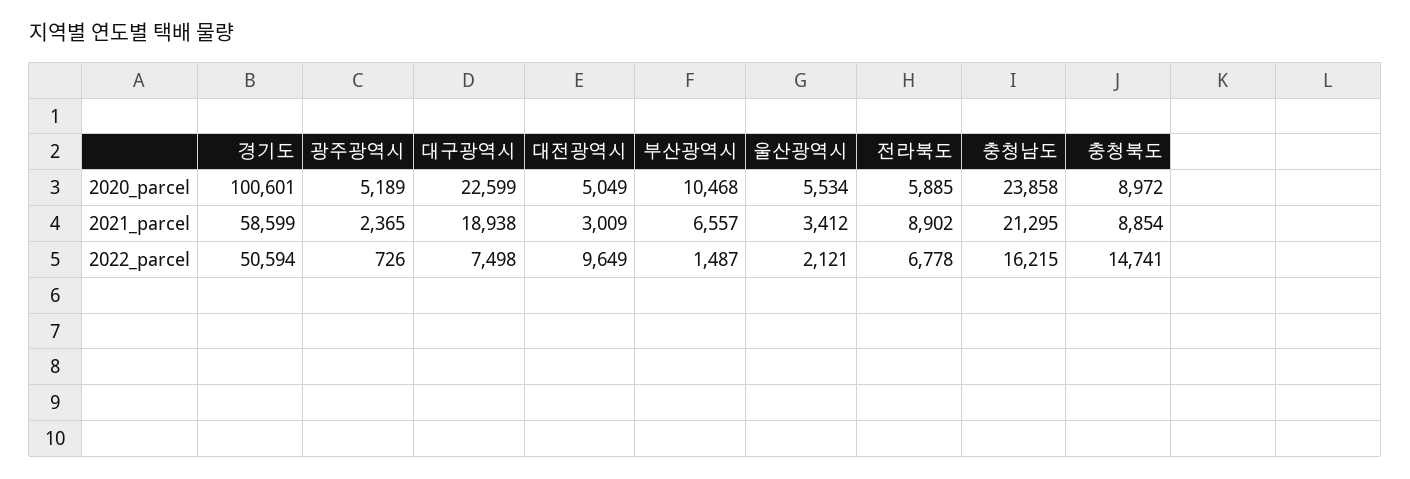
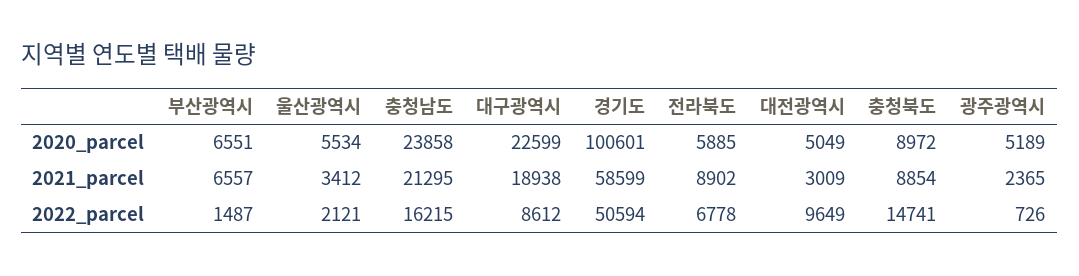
부산광역시, 2020_parcel: 10468 -> 6551
대구광역시, 2022_parcel: 7498 -> 8612

